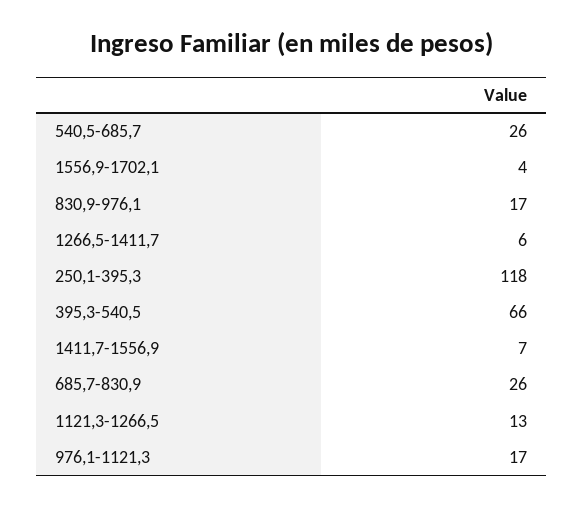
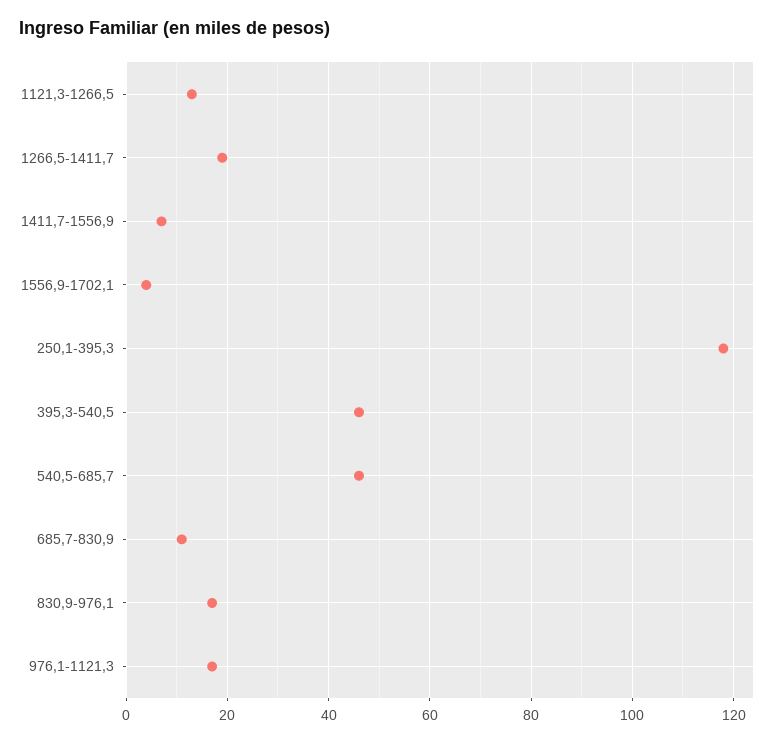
540,5-685,7: 26 -> 45
1266,5-1411,7: 6 -> 20
395,3-540,5: 66 -> 45
685,7-830,9: 26 -> 10

